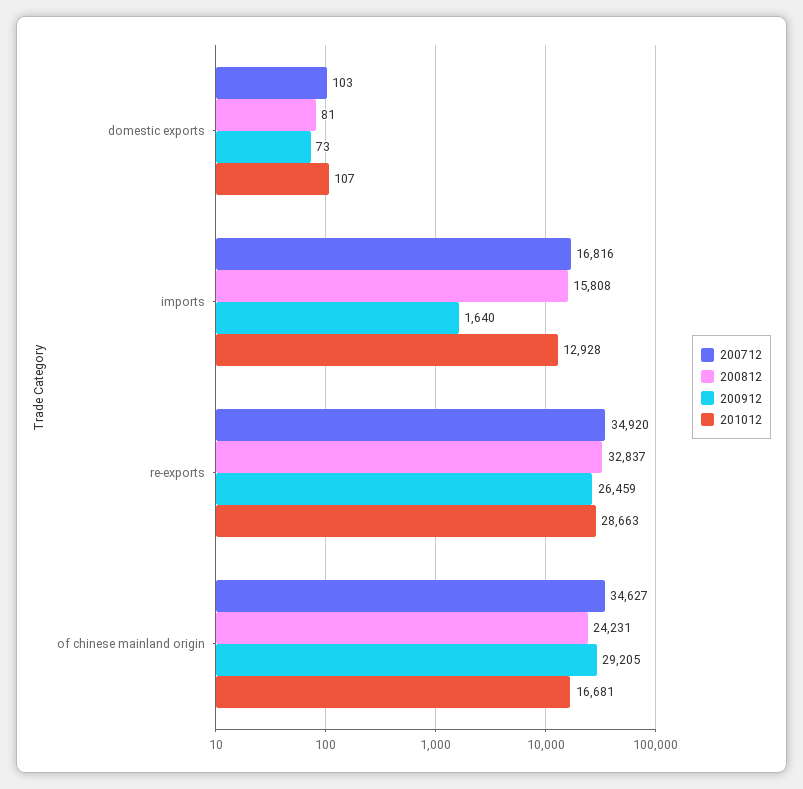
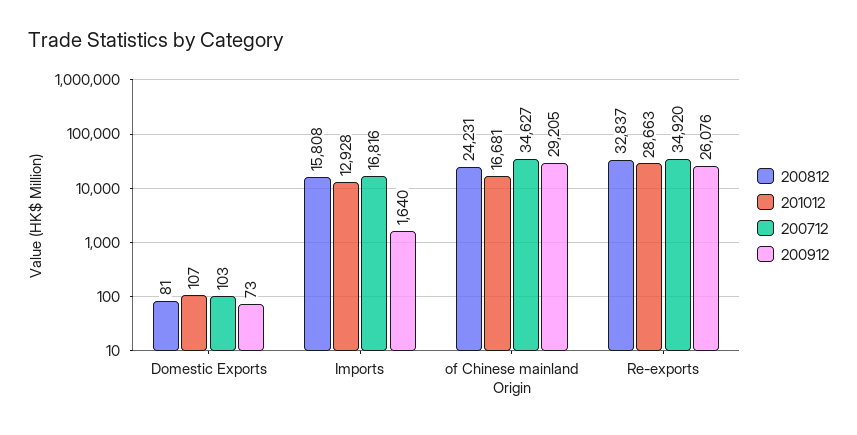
200912, re-exports: 26459 -> 26076

